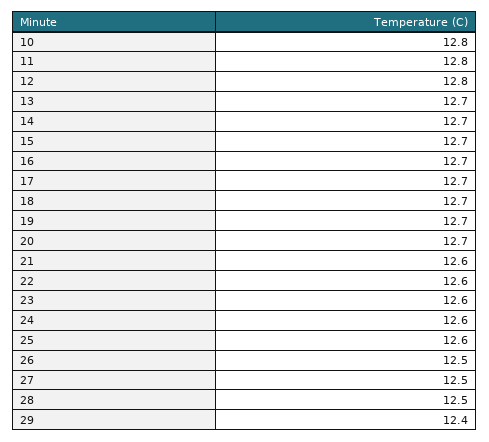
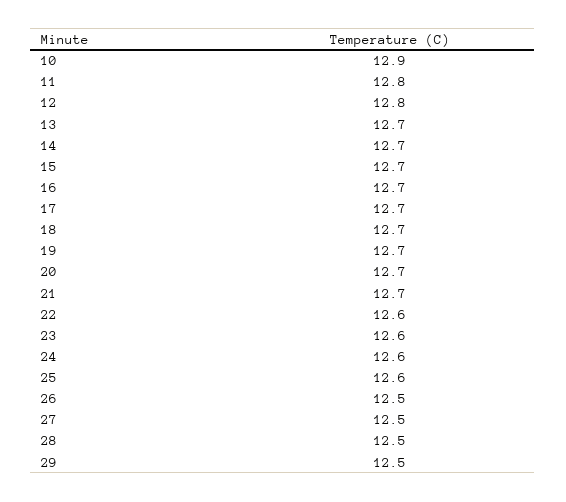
10: 12.8 -> 12.9
21: 12.6 -> 12.7
29: 12.4 -> 12.5

